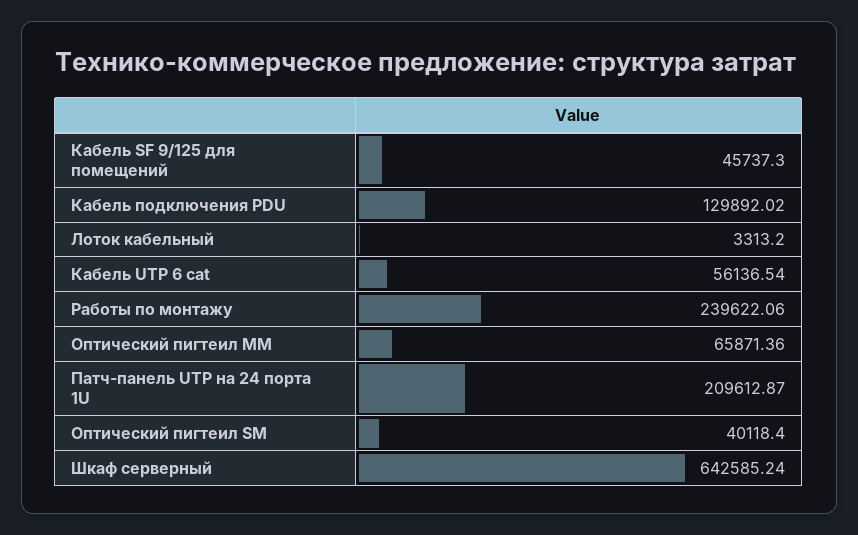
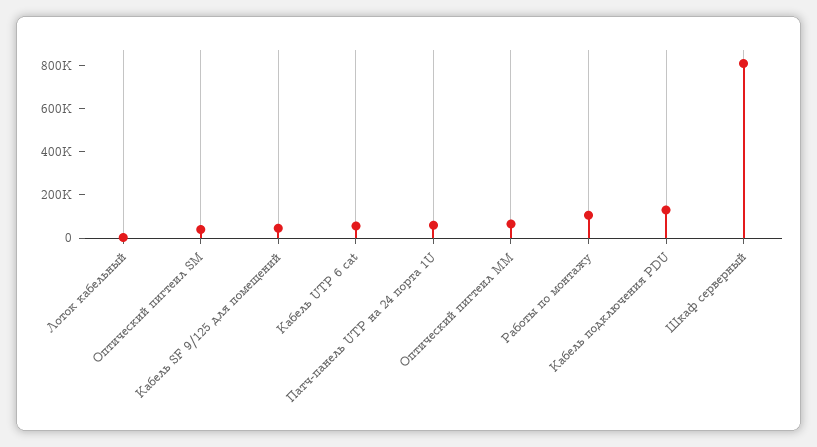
Работы по монтажу: 239622.06 -> 100000
Патч-панель UTP на 24 порта 1U: 209612.87 -> 50000
Шкаф серверный: 642585.24 -> 800000

